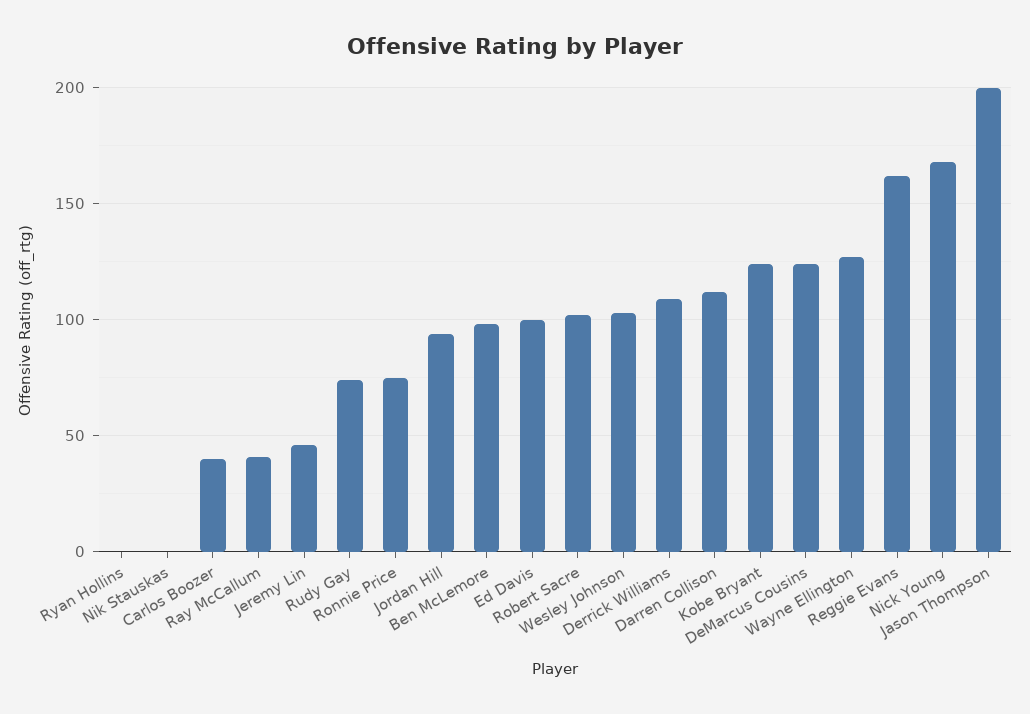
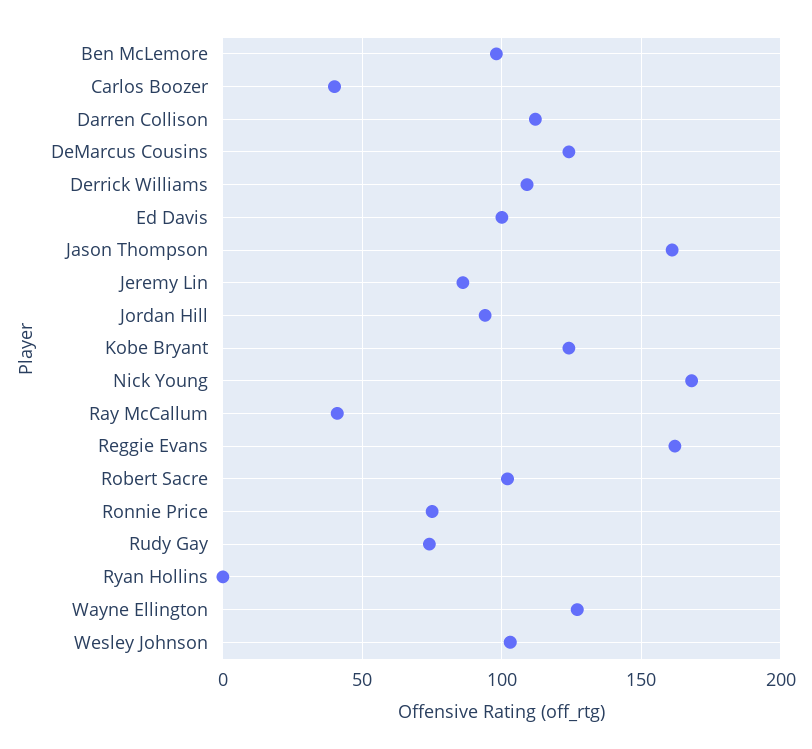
Nik Stauskas: 0 -> none
Jeremy Lin: 45 -> 85
Jason Thompson: 200 -> 160

